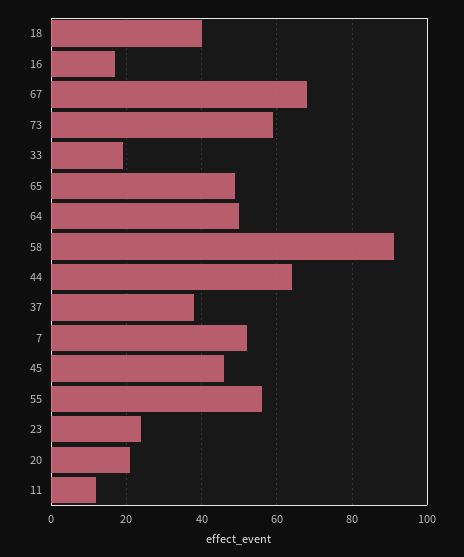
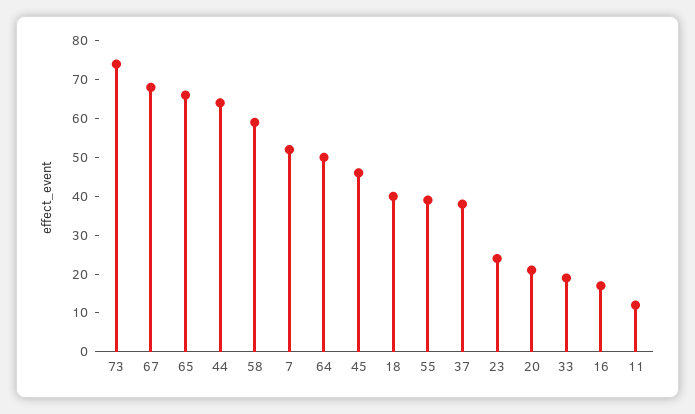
73: 60 -> 75
65: 50 -> 65
58: 90 -> 60
55: 55 -> 40

